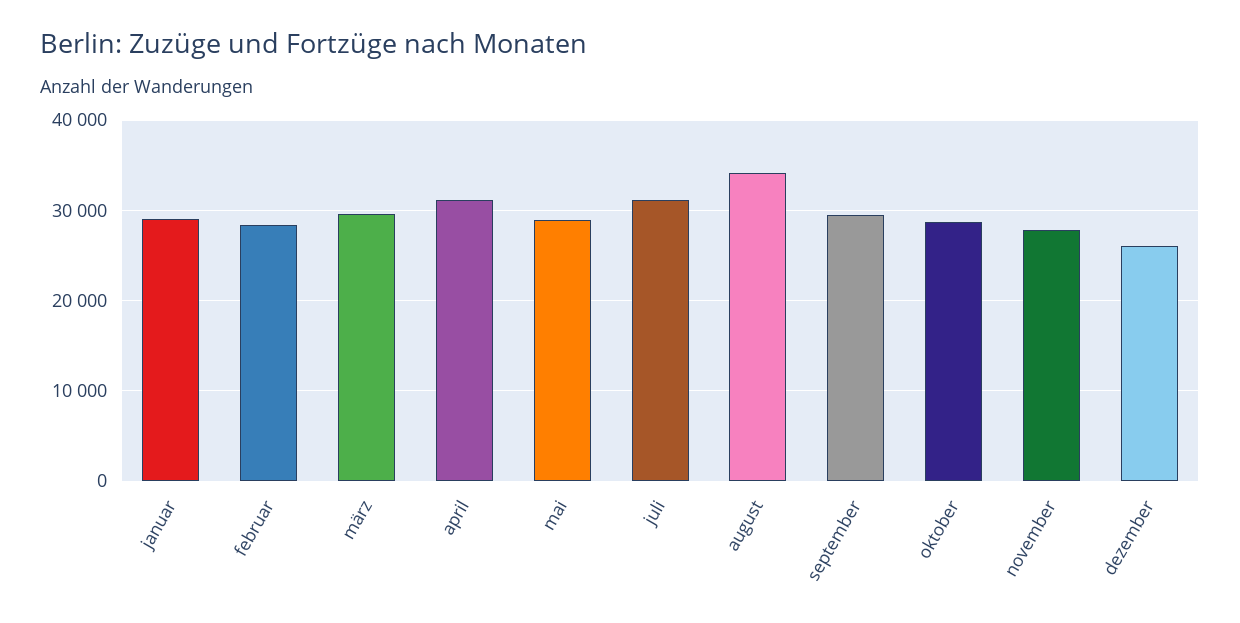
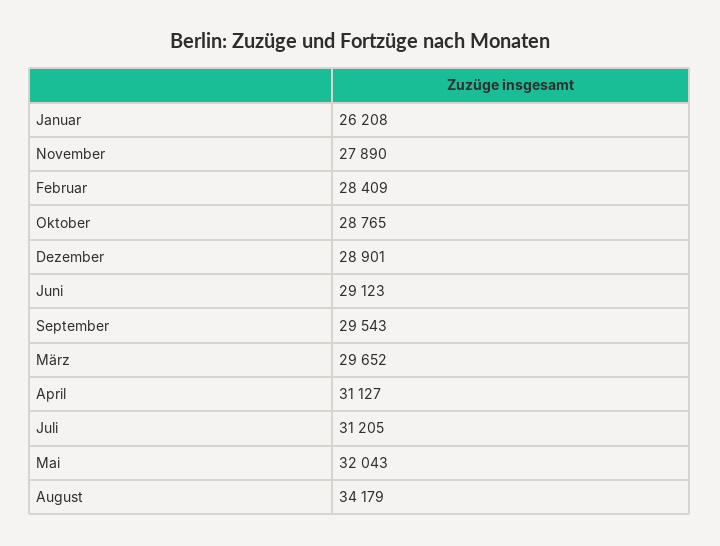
januar: 29000 -> 26208
mai: 29000 -> 32043
dezember: 26000 -> 28901
Juni: none -> 29123

